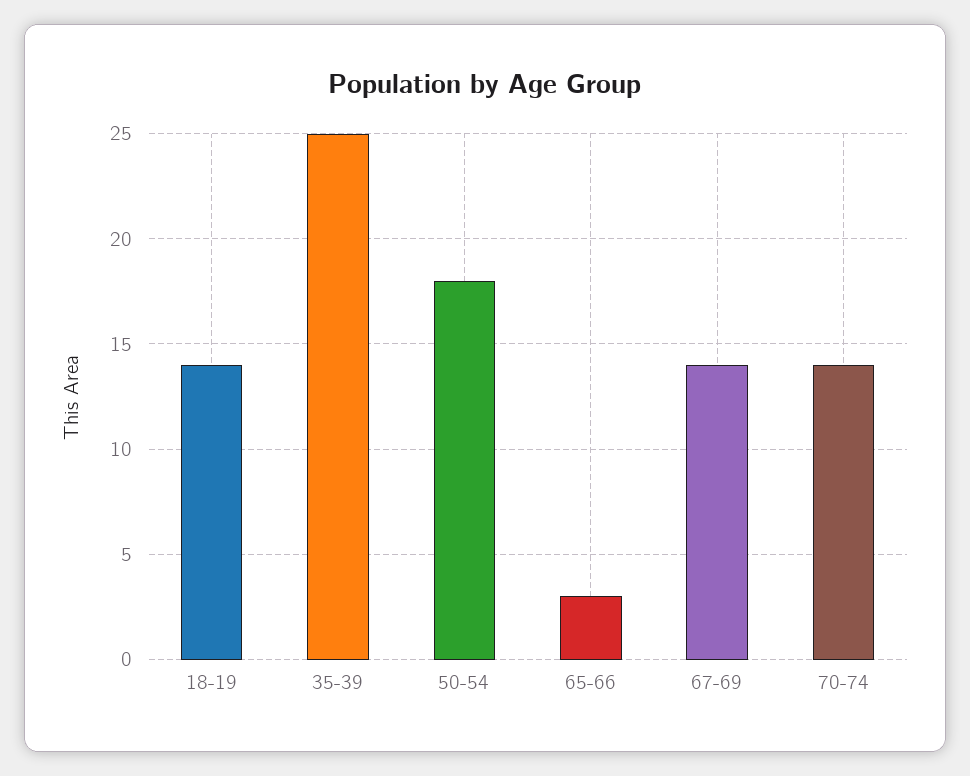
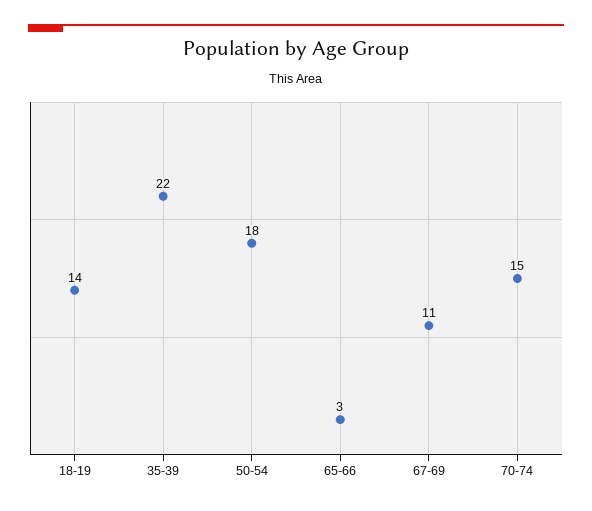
35-39: 25 -> 22
67-69: 14 -> 11
70-74: 14 -> 15

